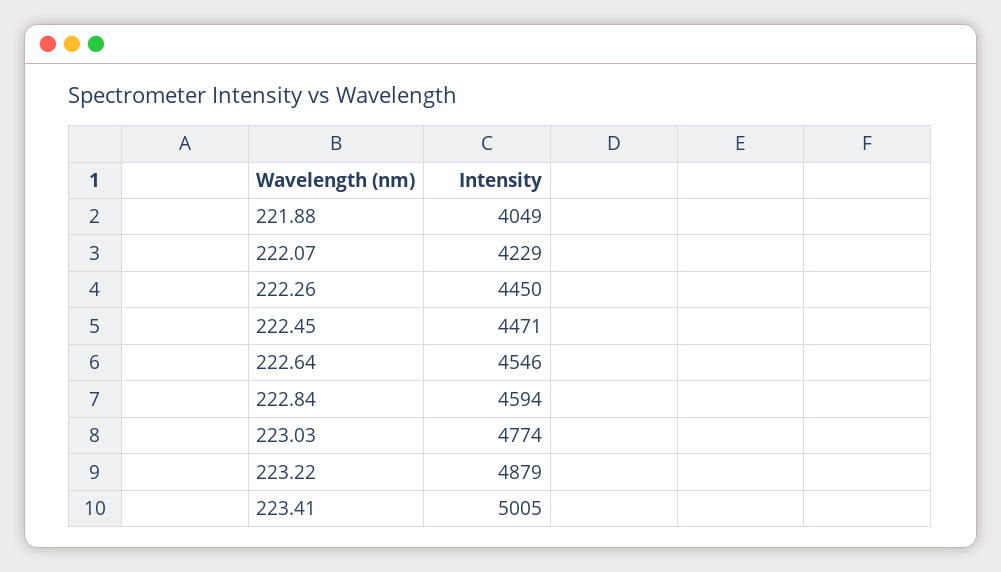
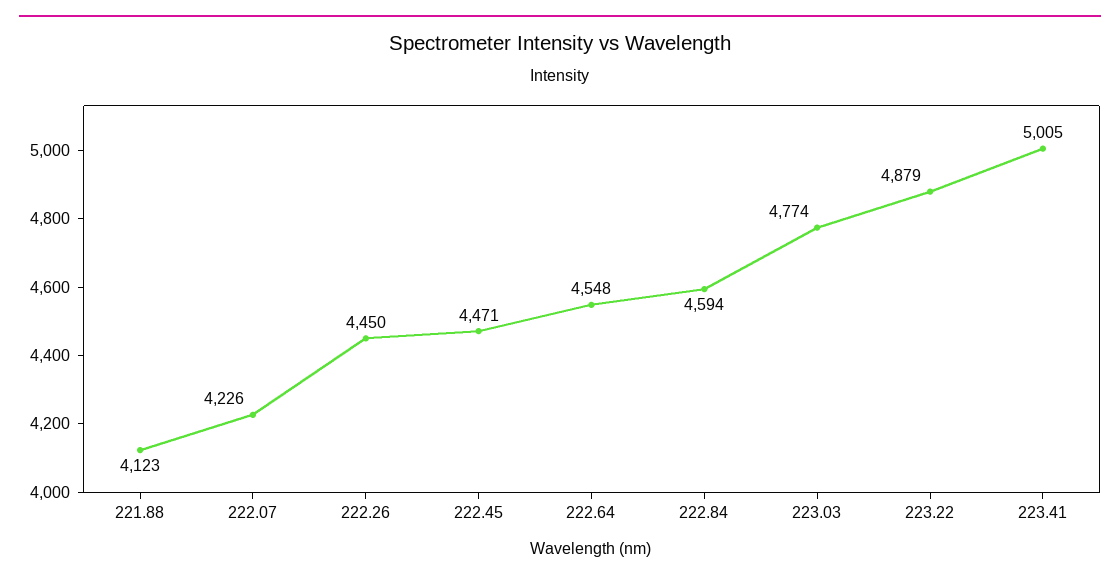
221.88: 4049 -> 4123
222.07: 4229 -> 4226
222.64: 4546 -> 4548

